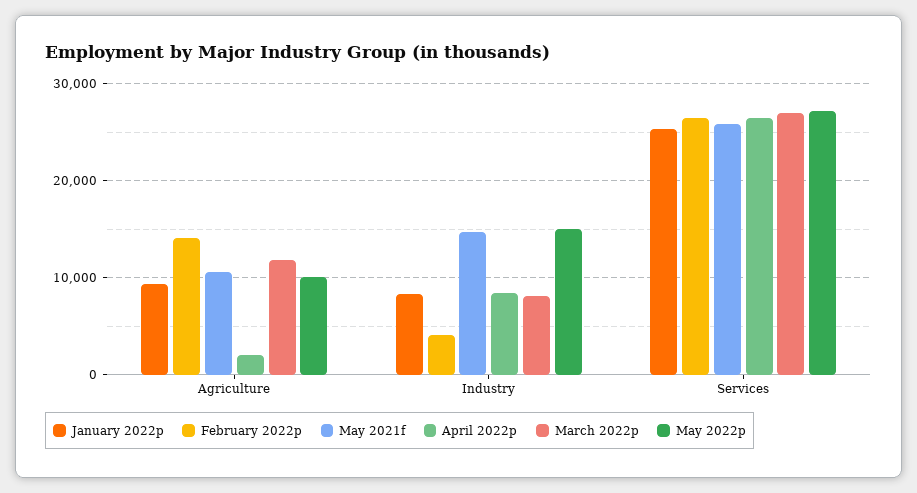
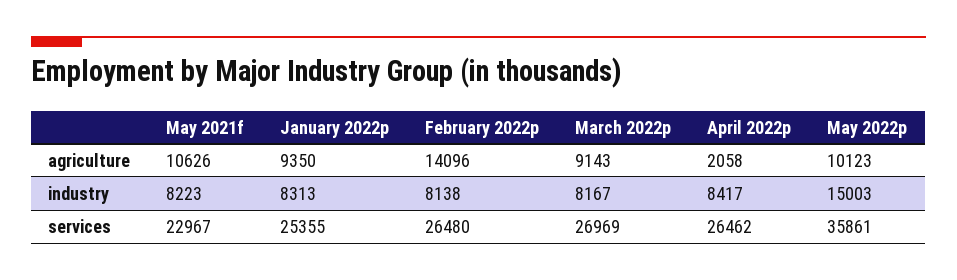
March 2022p, Agriculture: 12000 -> 9143
February 2022p, Industry: 4000 -> 8138
May 2021f, Industry: 15000 -> 8223
May 2021f, Services: 26000 -> 22967
May 2022p, Services: 27000 -> 35861

